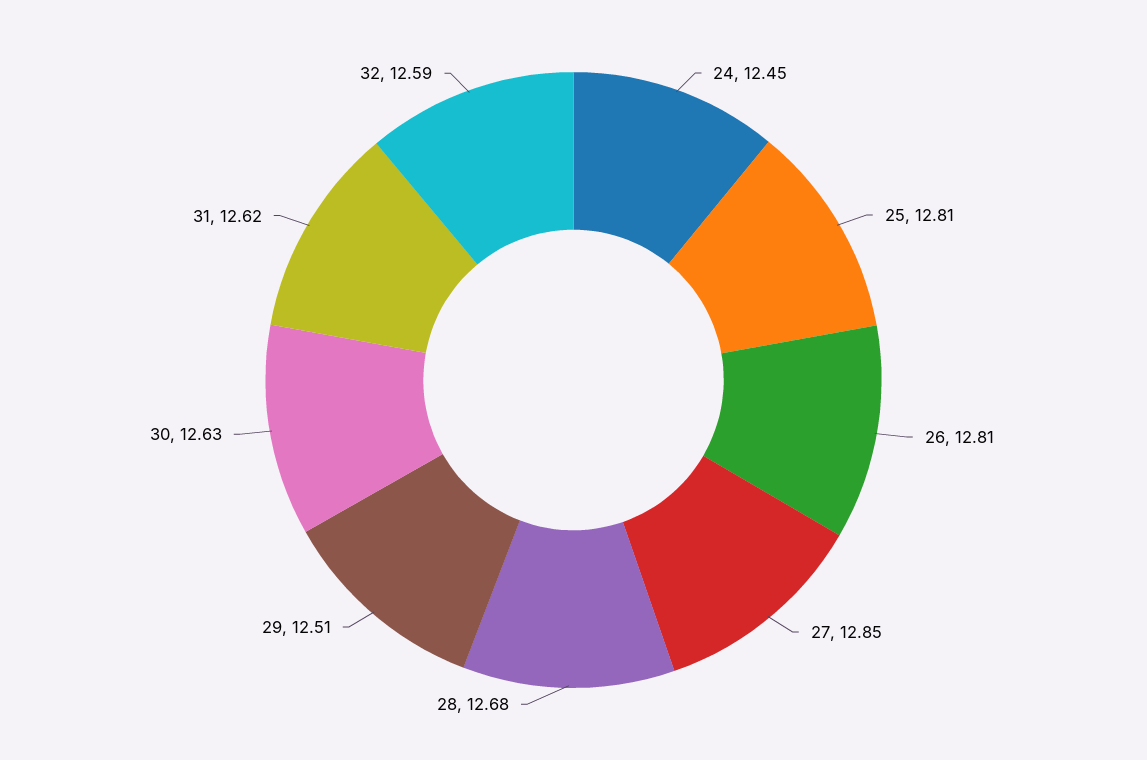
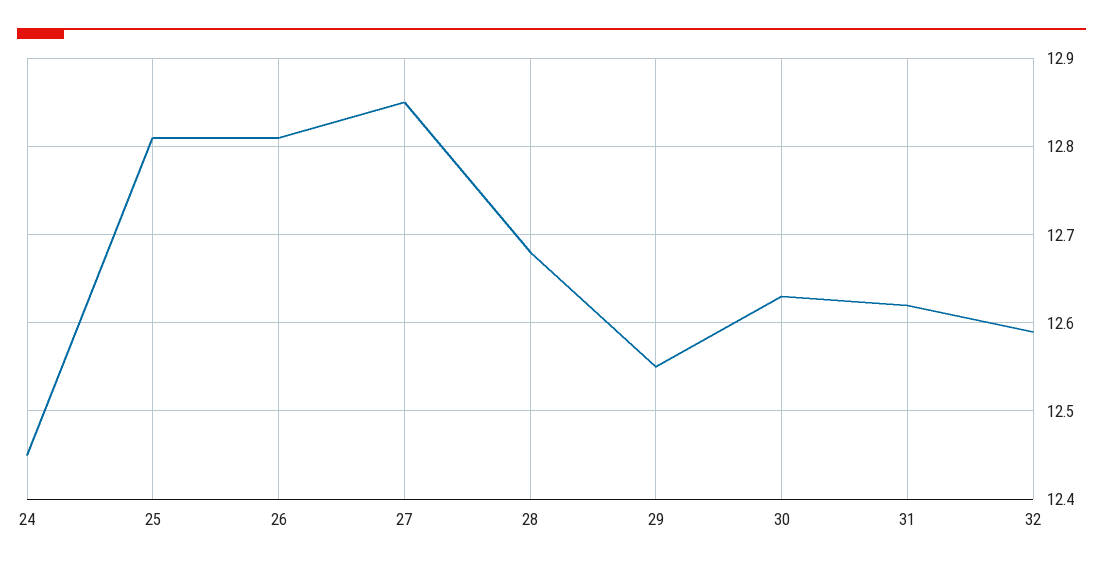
29: 12.51 -> 12.55

